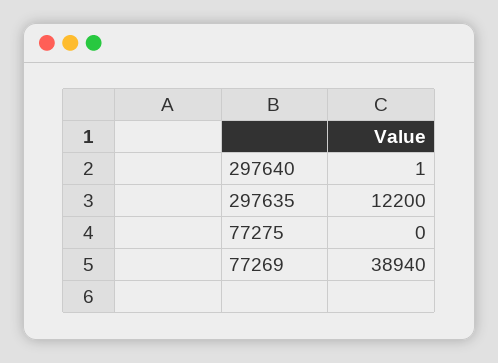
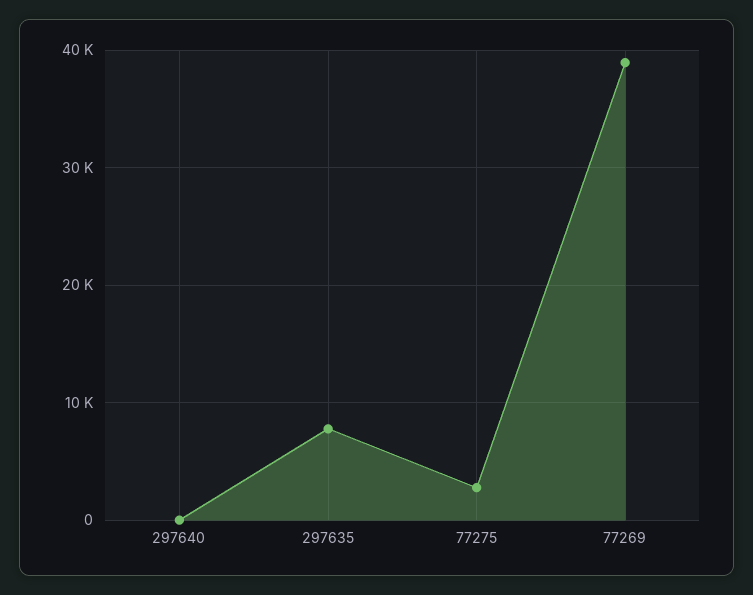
297635: 12200 -> 8000
77275: 0 -> 3000

